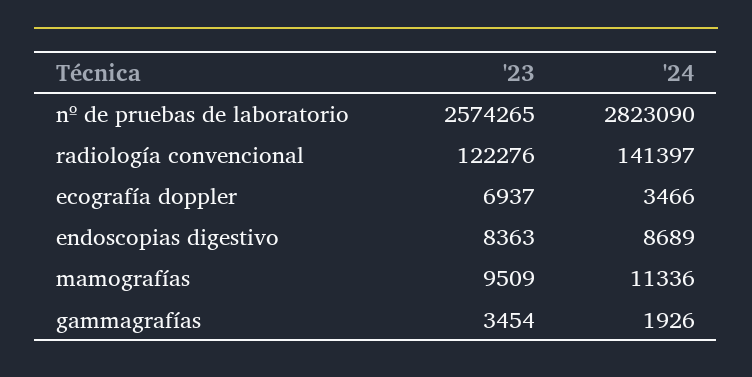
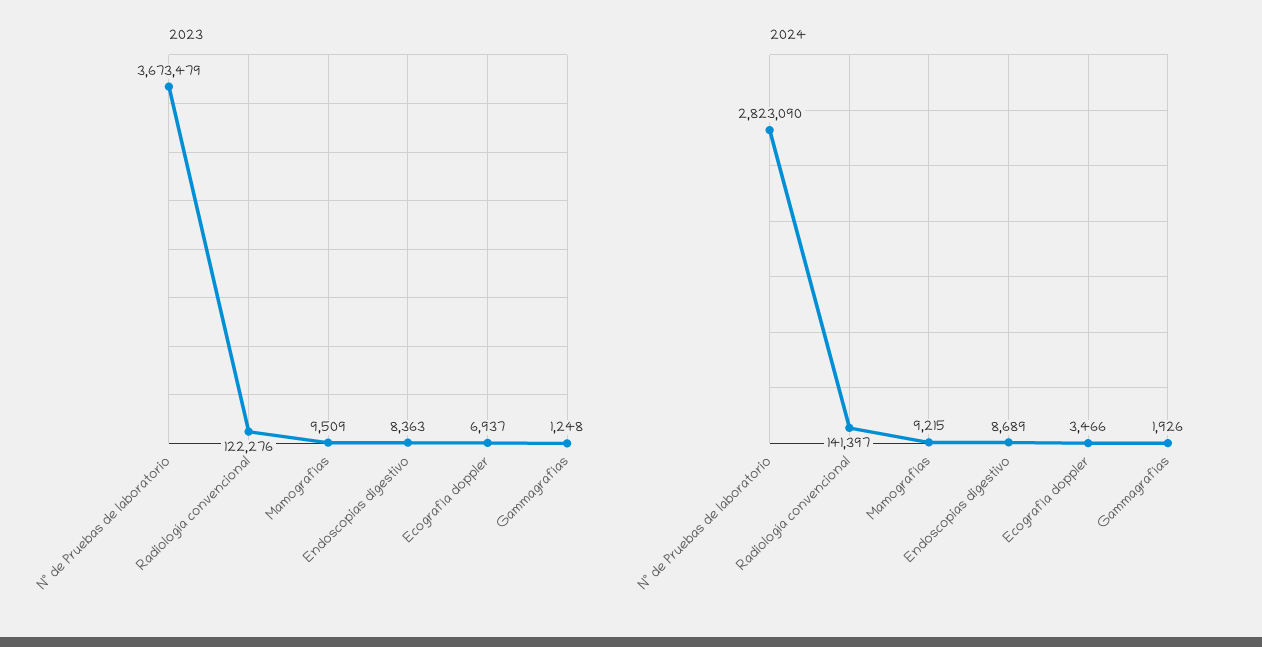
'23, nº de pruebas de laboratorio: 2574265 -> 3673479
'24, mamografías: 11336 -> 9215
'23, gammagrafías: 3454 -> 1248

